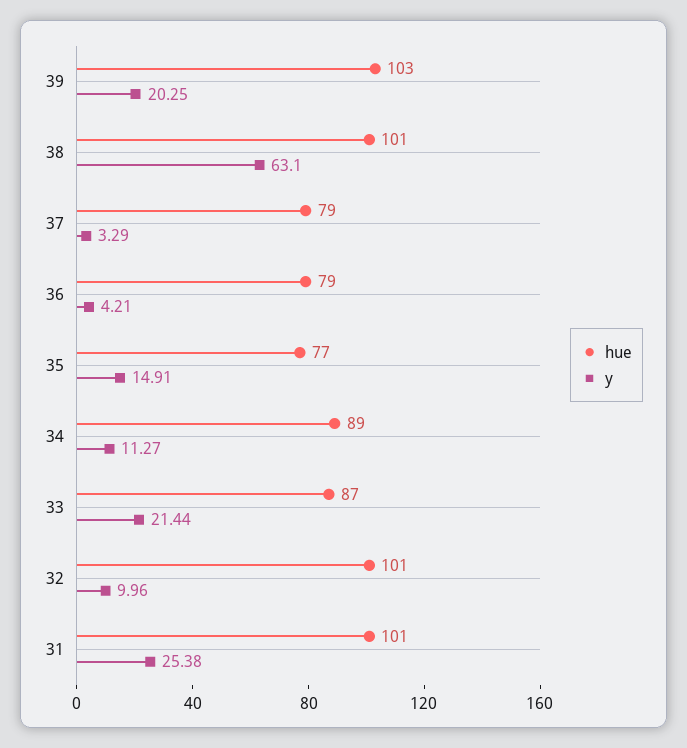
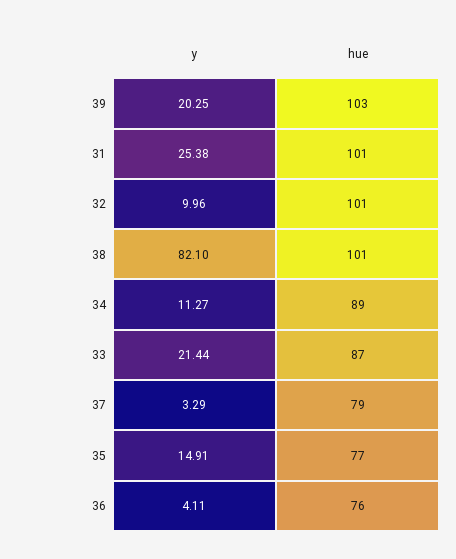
y, 38: 63.1 -> 82.1
hue, 36: 79 -> 76
y, 36: 4.21 -> 4.11

